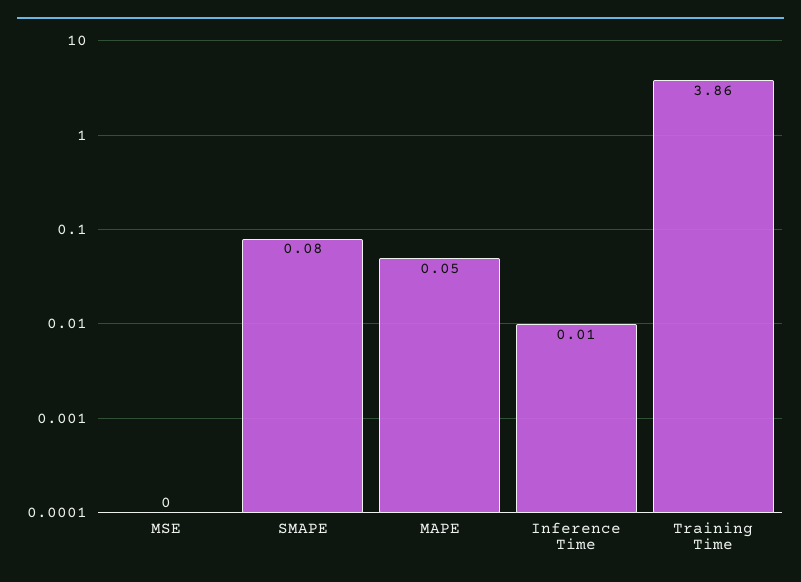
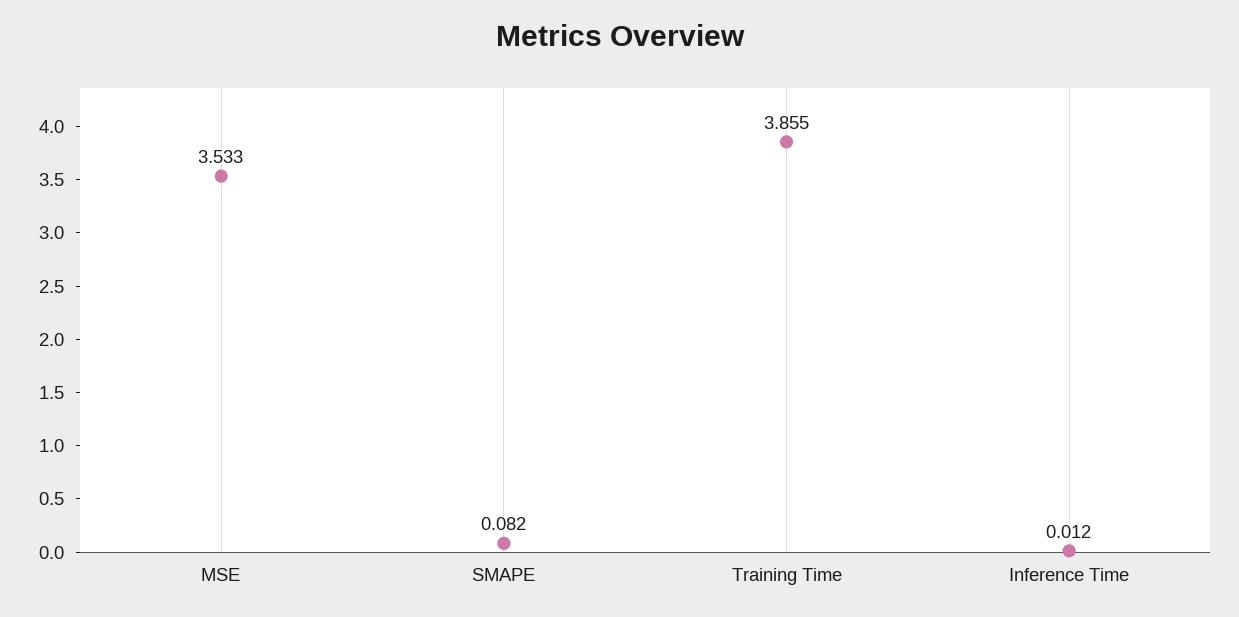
MSE: 0 -> 3.533
MAPE: 0.05 -> none

